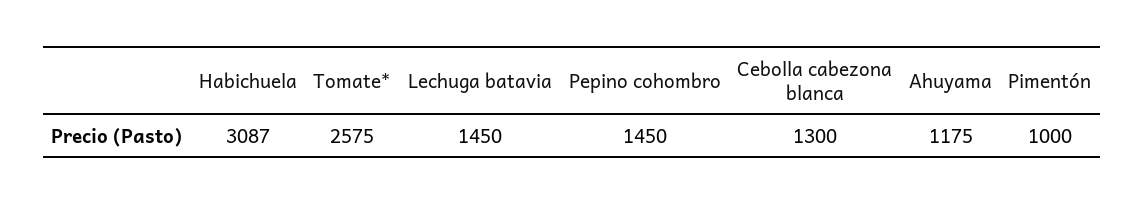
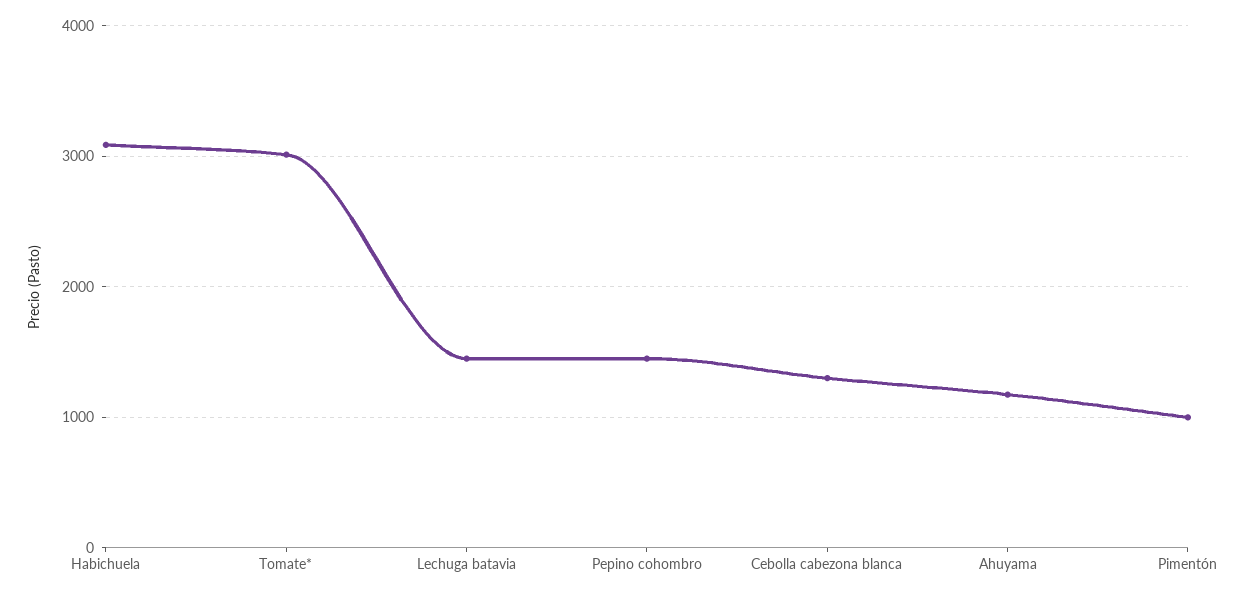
Tomate*: 2575 -> 3000

